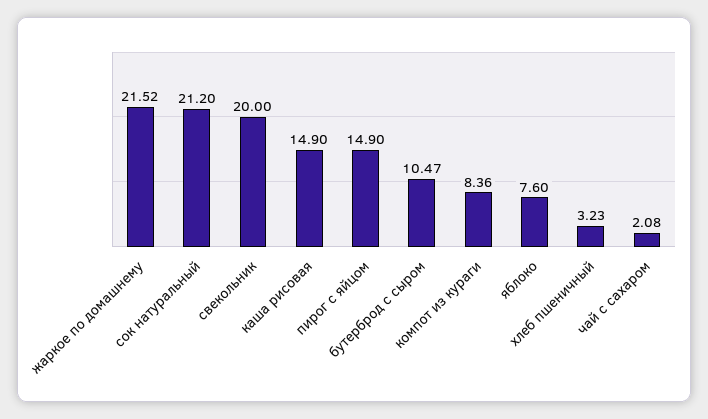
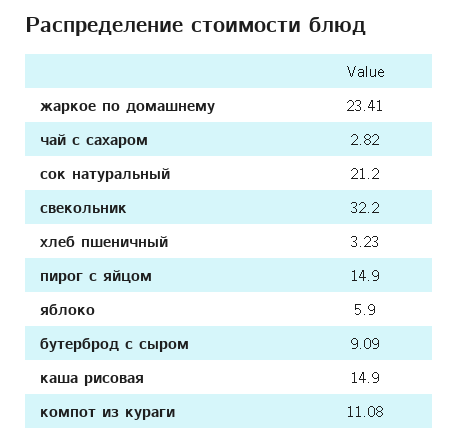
жаркое по домашнему: 21.52 -> 23.41
свекольник: 20 -> 32.2
бутерброд с сыром: 10.47 -> 9.09
компот из кураги: 8.36 -> 11.08
яблоко: 7.6 -> 5.9
чай с сахаром: 2.08 -> 2.82

